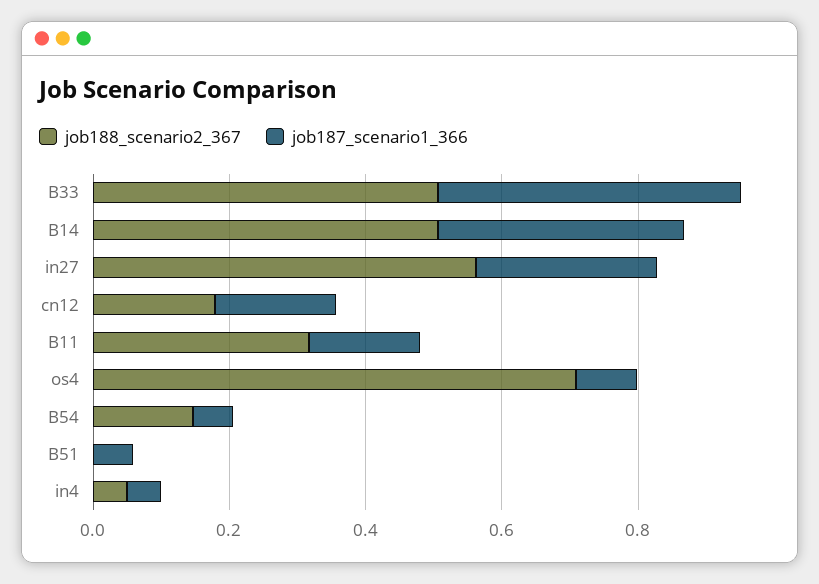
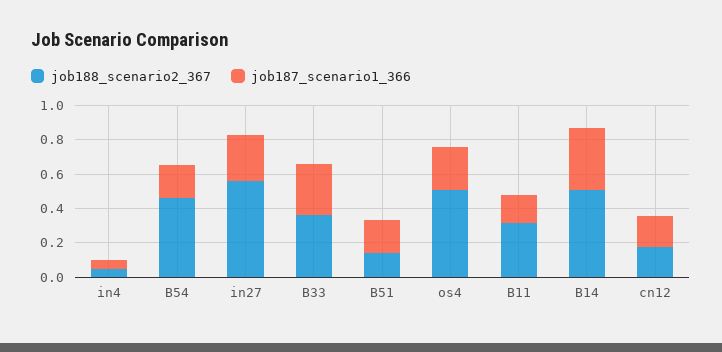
job188_scenario2_367, B33: 0.5 -> 0.35
job187_scenario1_366, B33: 0.45 -> 0.3
job188_scenario2_367, os4: 0.7 -> 0.5
job187_scenario1_366, os4: 0.1 -> 0.25
job188_scenario2_367, B54: 0.15 -> 0.45
job187_scenario1_366, B54: 0.05 -> 0.2
job188_scenario2_367, B51: 0 -> 0.15
job187_scenario1_366, B51: 0.05 -> 0.2

